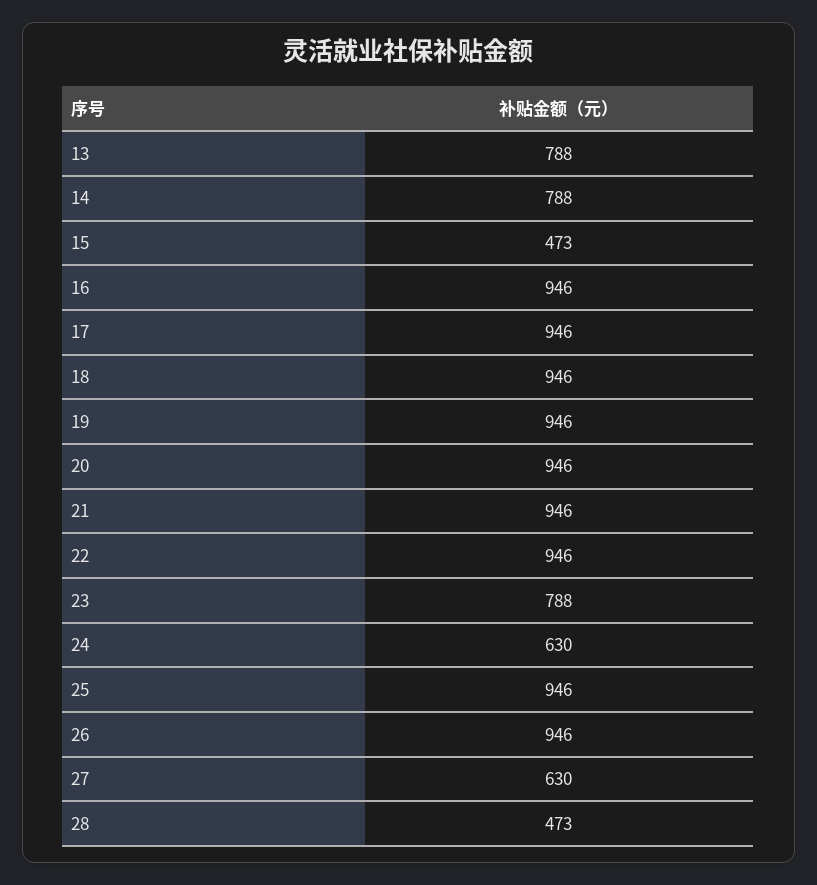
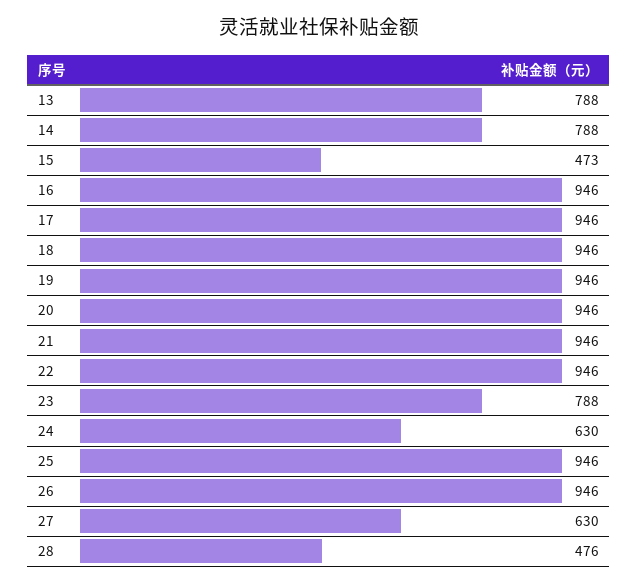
28: 473 -> 476

